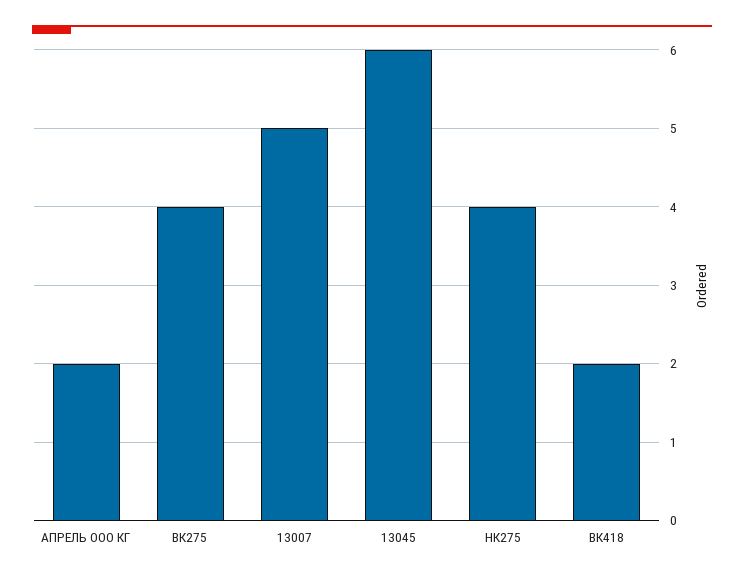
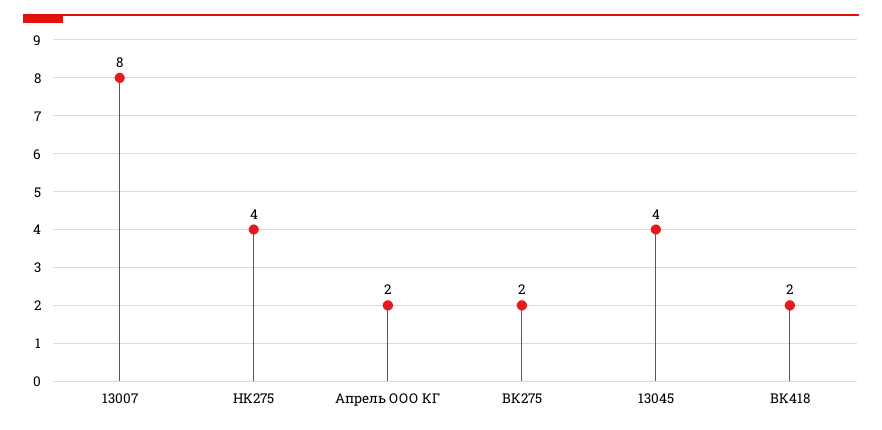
ВК275: 4 -> 2
13007: 5 -> 8
13045: 6 -> 4

